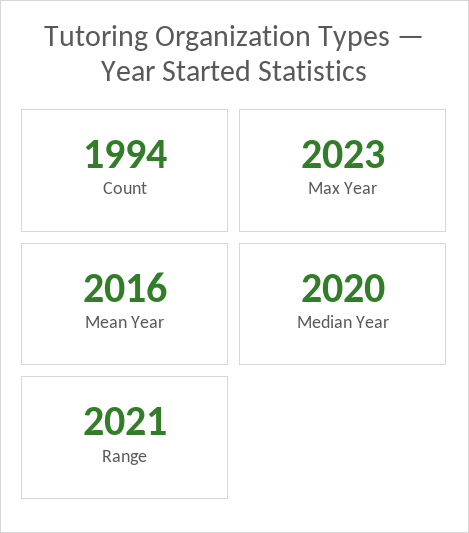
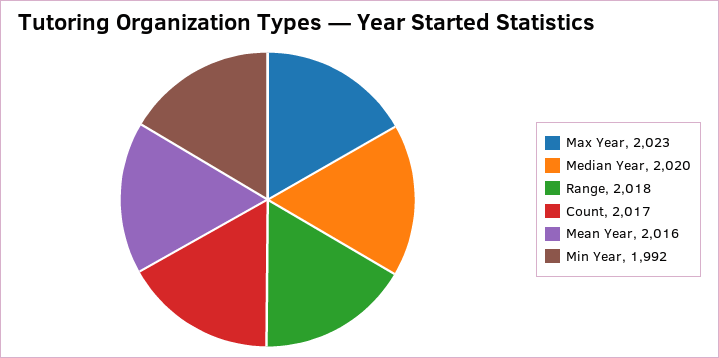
Count: 1994 -> 2017
Range: 2021 -> 2018
Min Year: none -> 1992

